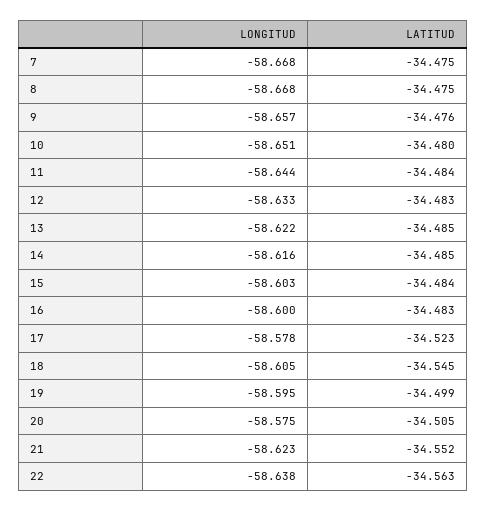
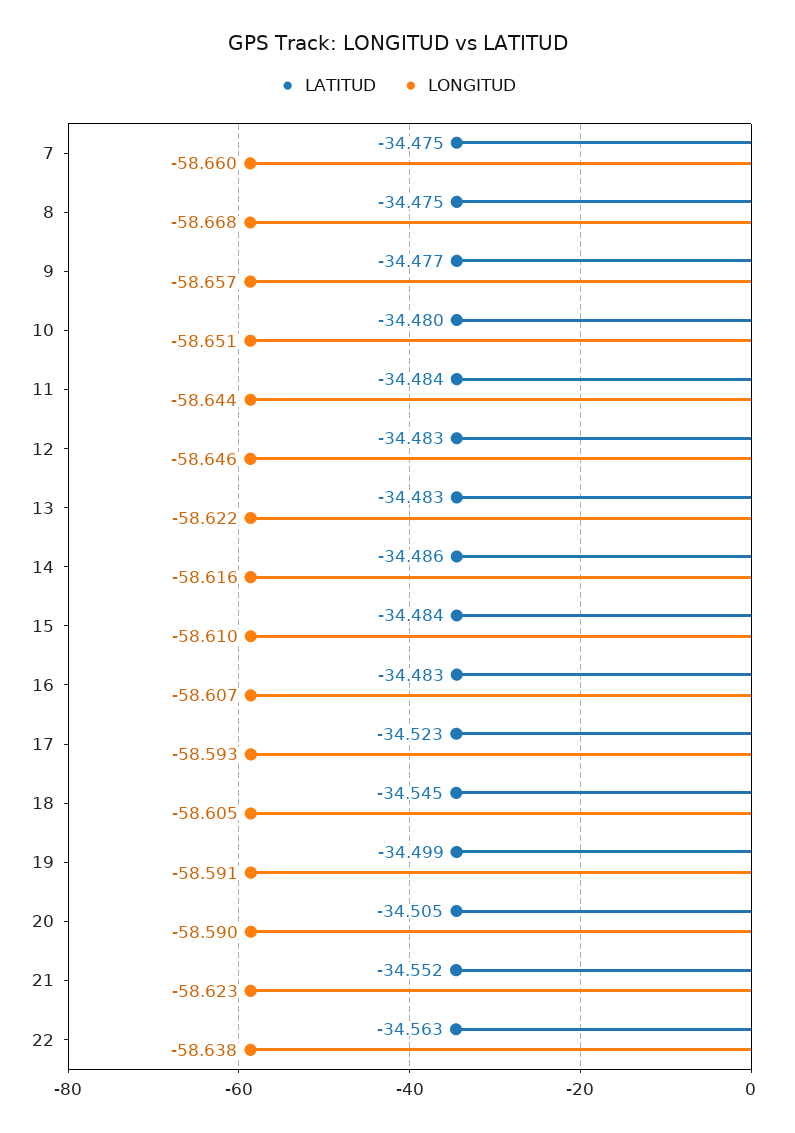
LONGITUD, 7: -58.668 -> -58.66
LATITUD, 9: -34.476 -> -34.477
LONGITUD, 12: -58.633 -> -58.646
LATITUD, 13: -34.485 -> -34.483
LATITUD, 14: -34.485 -> -34.486
LONGITUD, 15: -58.603 -> -58.61
LONGITUD, 16: -58.6 -> -58.607
LONGITUD, 17: -58.578 -> -58.593
LONGITUD, 19: -58.595 -> -58.591
LONGITUD, 20: -58.575 -> -58.59

